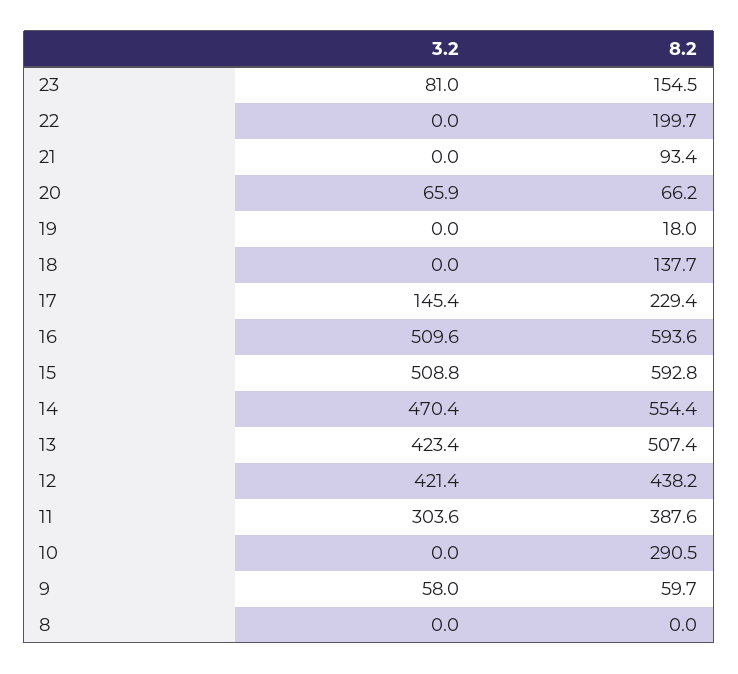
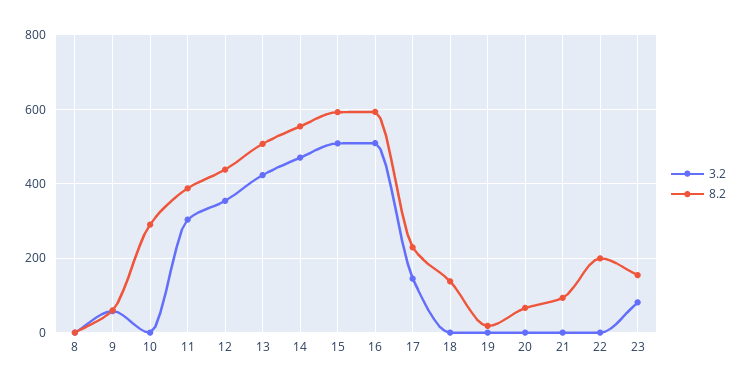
3.2, 20: 65.9 -> 0
3.2, 12: 421.4 -> 360

